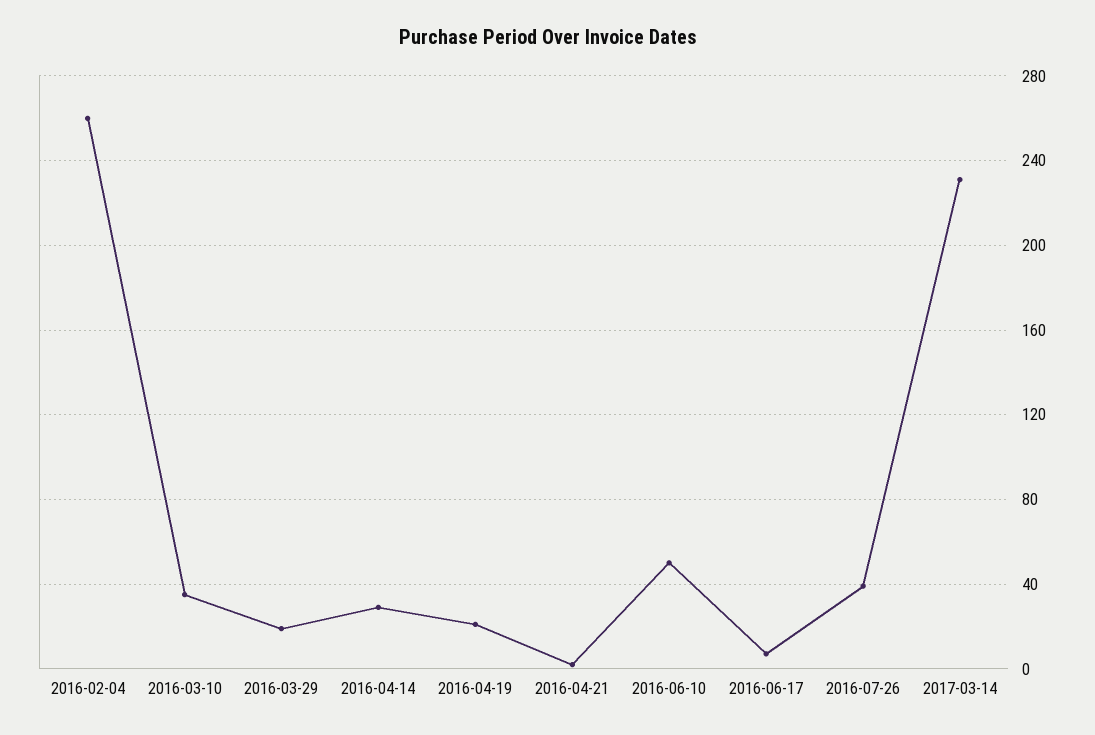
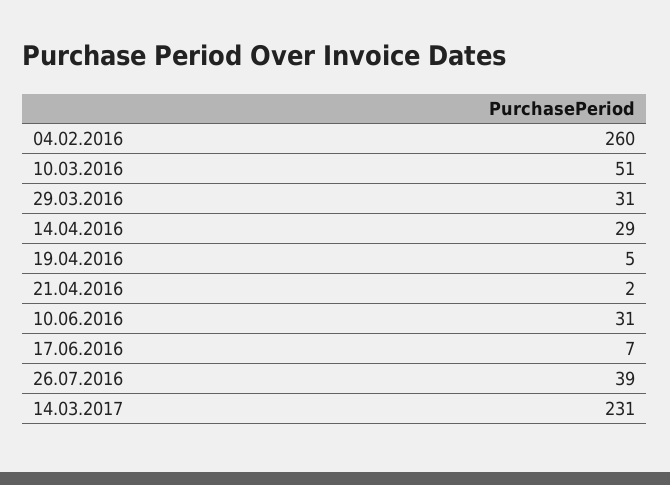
2016-03-10: 35 -> 51
2016-03-29: 20 -> 31
2016-04-19: 20 -> 5
2016-06-10: 50 -> 31

